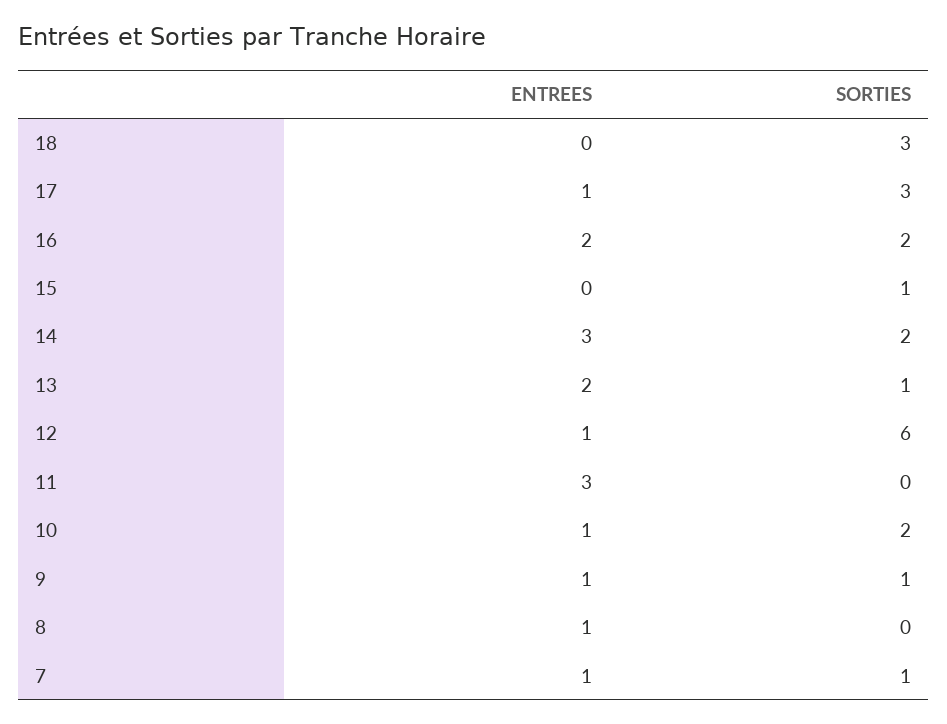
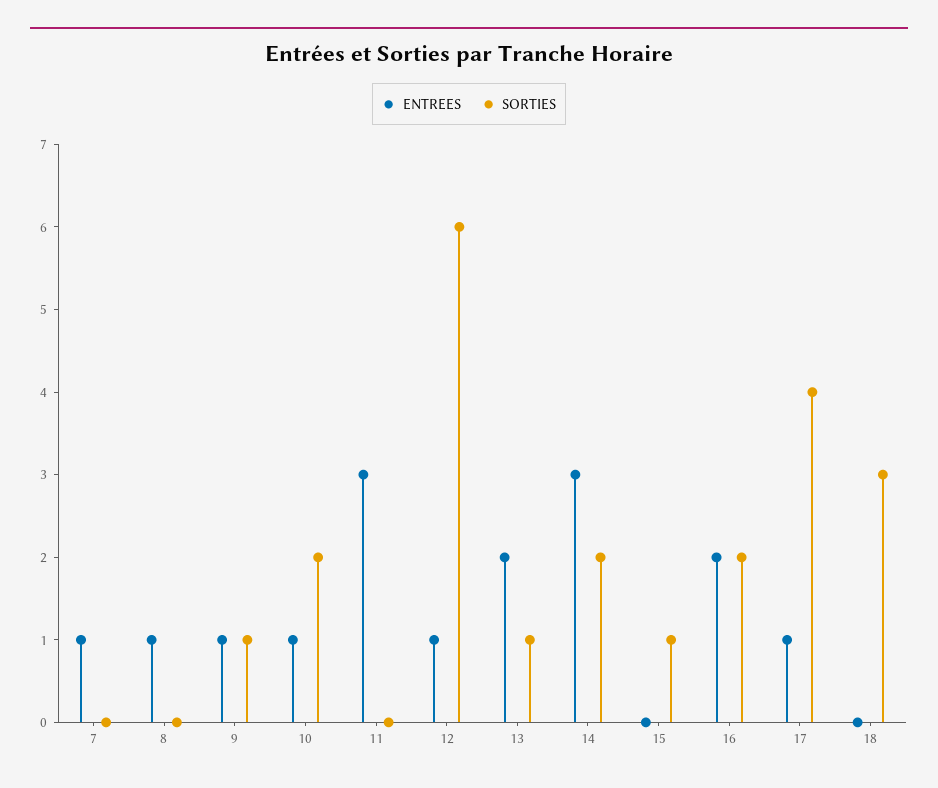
SORTIES, 17: 3 -> 4
SORTIES, 7: 1 -> 0

